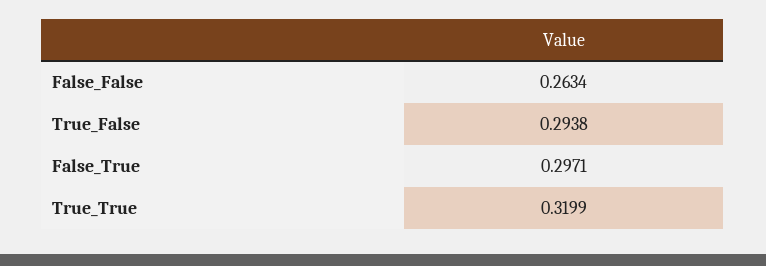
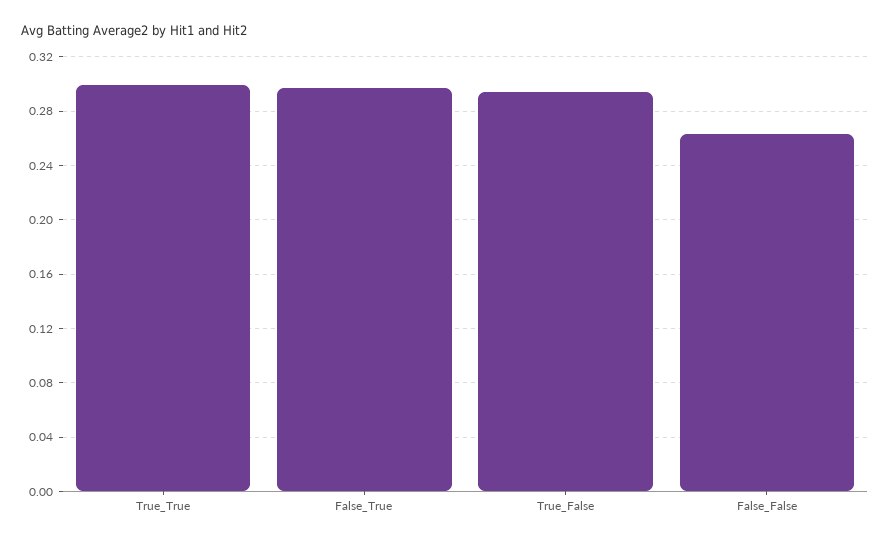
True_True: 0.3199 -> 0.3

